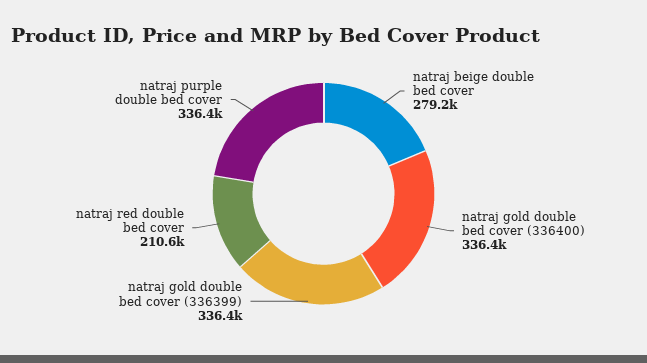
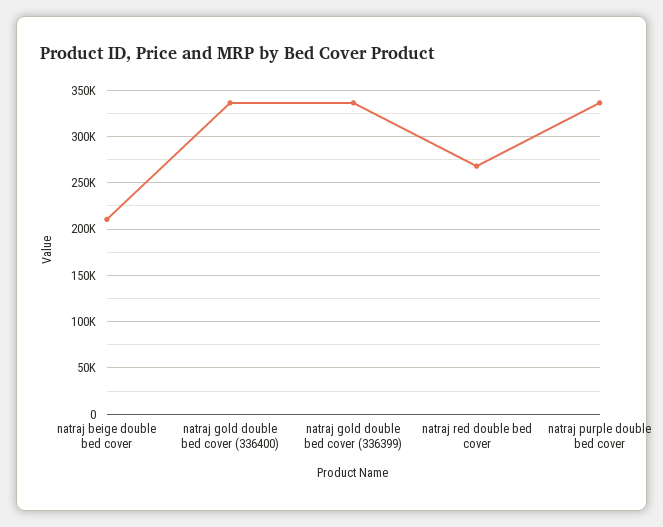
natraj beige double bed cover: 279200 -> 210000
natraj red double bed cover: 210600 -> 270000

